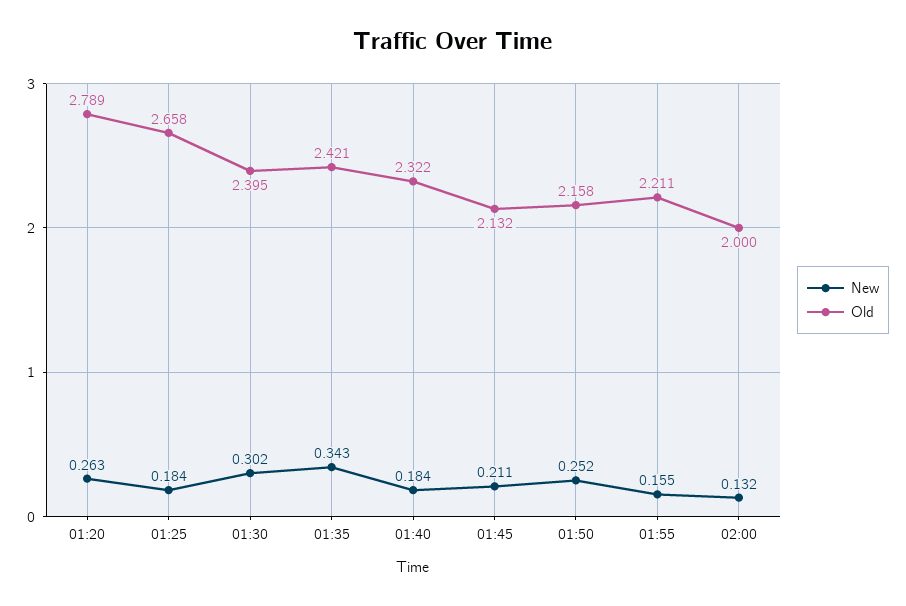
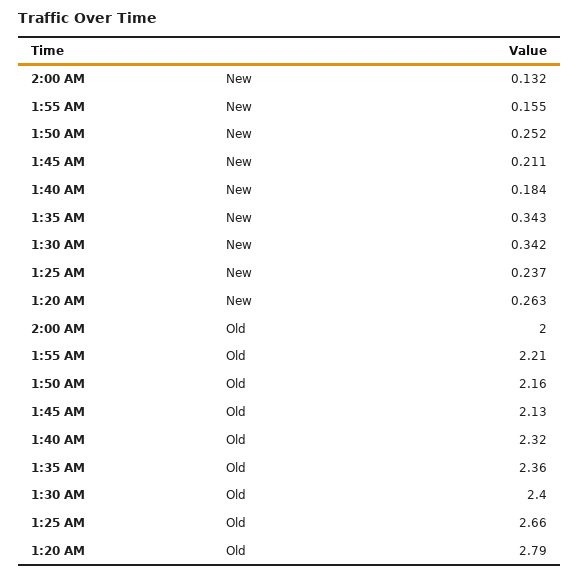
New, 01:25: 0.184 -> 0.237
New, 01:30: 0.302 -> 0.342
Old, 01:35: 2.421 -> 2.36

